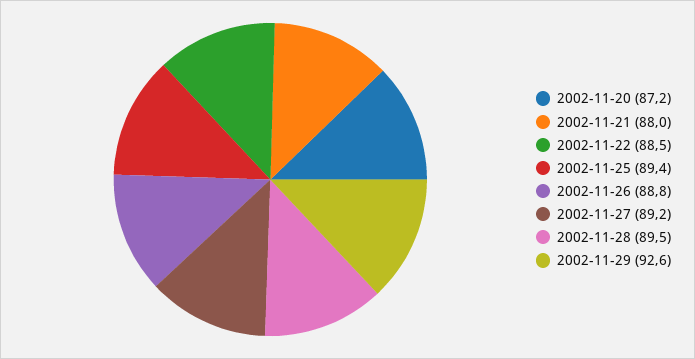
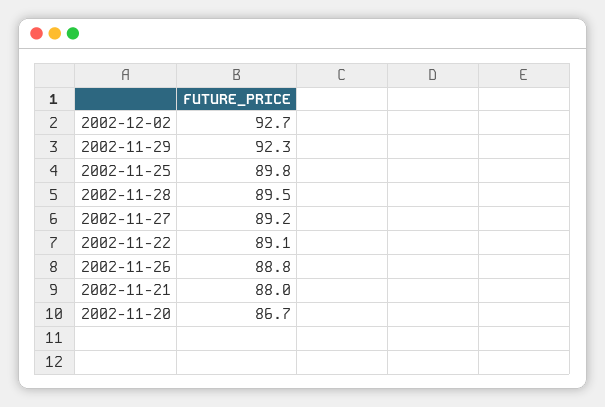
2002-11-20: 87.2 -> 86.7
2002-11-22: 88.5 -> 89.1
2002-11-25: 89.4 -> 89.8
2002-11-29: 92.6 -> 92.3
2002-12-02: none -> 92.7

